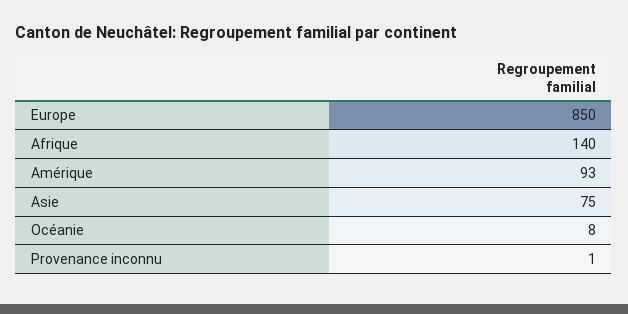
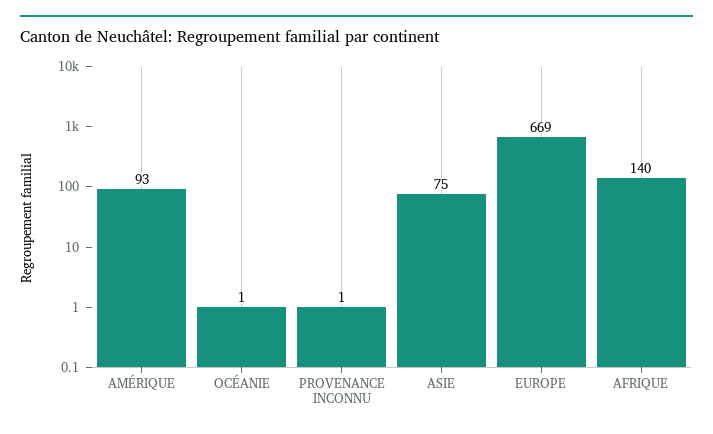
Europe: 850 -> 669
Océanie: 8 -> 1

